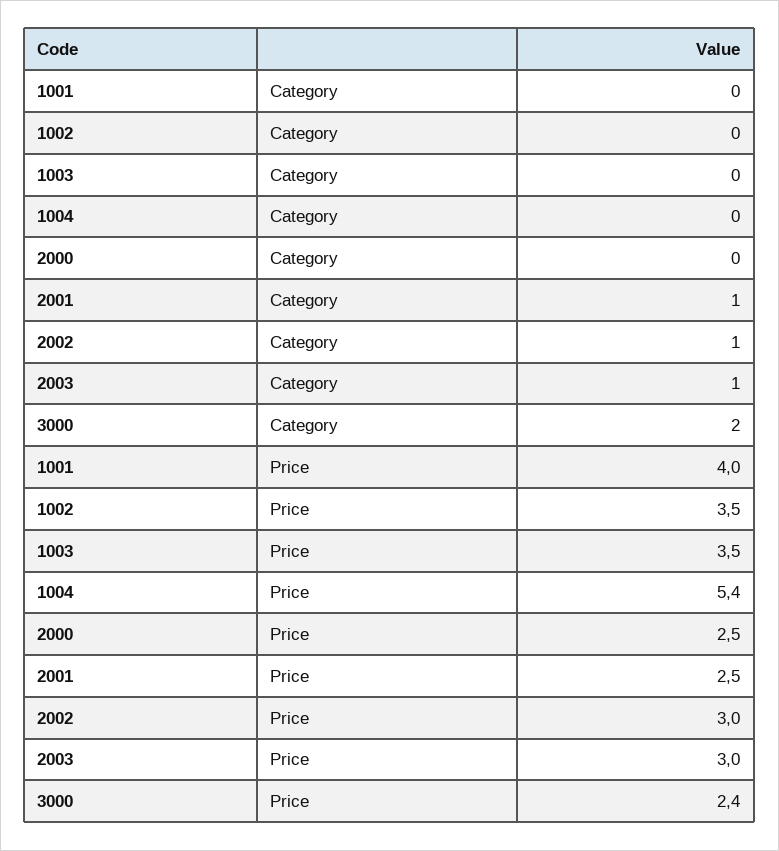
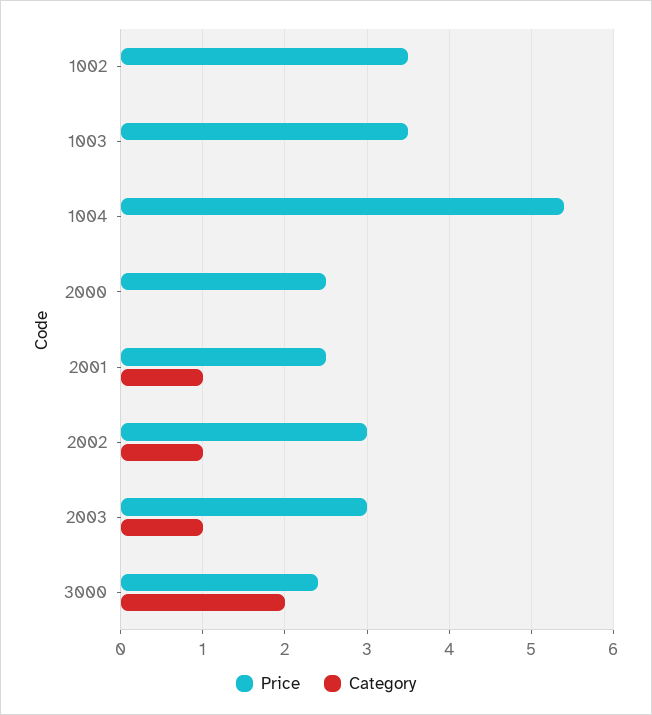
Category, 1001: 0 -> none
Price, 1001: 4 -> none

